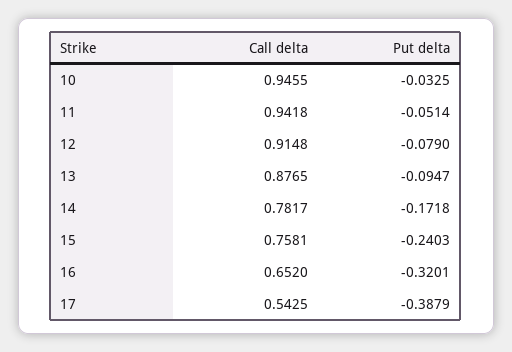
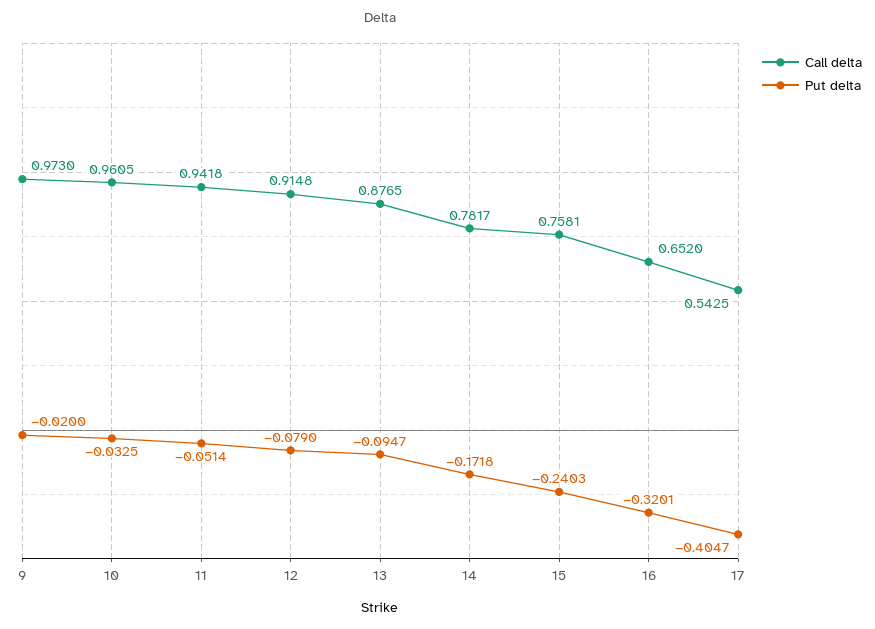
Call delta, 10: 0.9455 -> 0.9605
Put delta, 17: -0.3879 -> -0.4047
Call delta, 9: none -> 0.973
Put delta, 9: none -> -0.02

